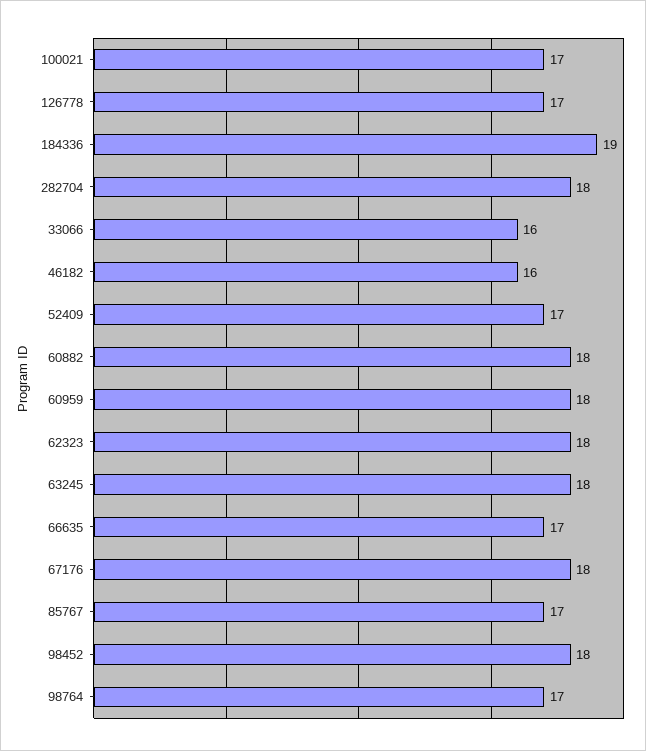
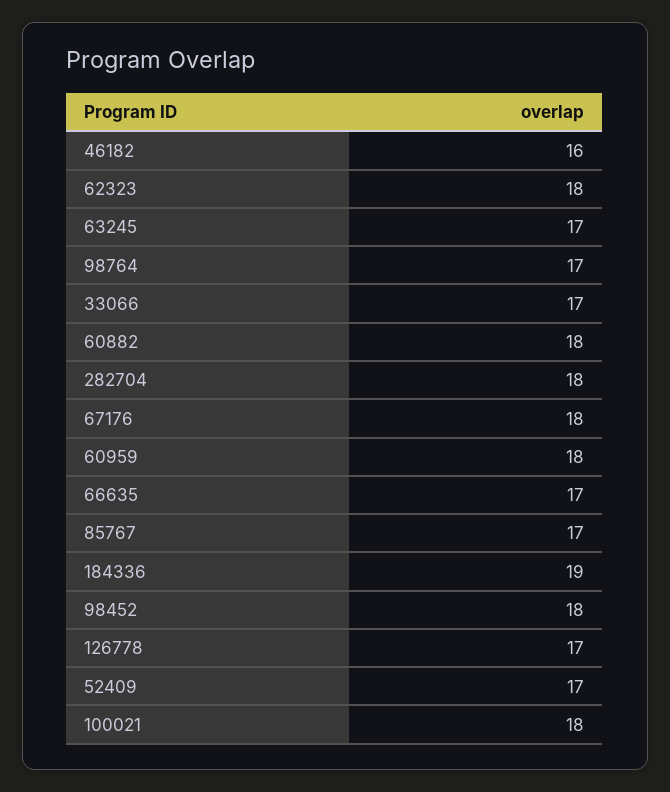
100021: 17 -> 18
33066: 16 -> 17
63245: 18 -> 17

